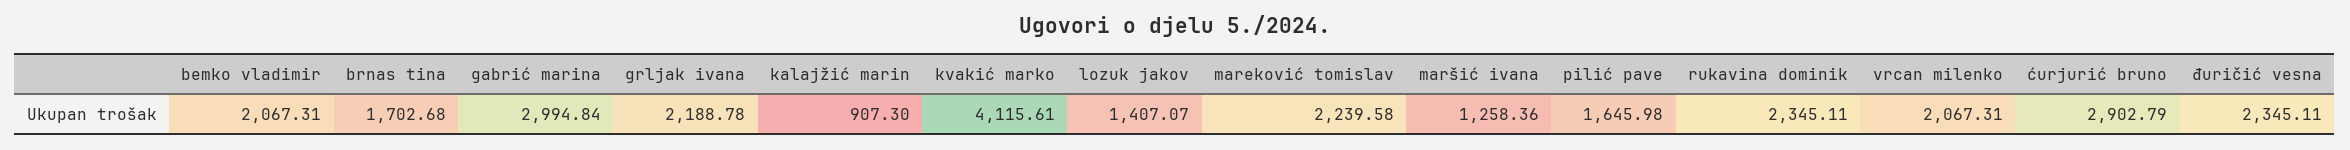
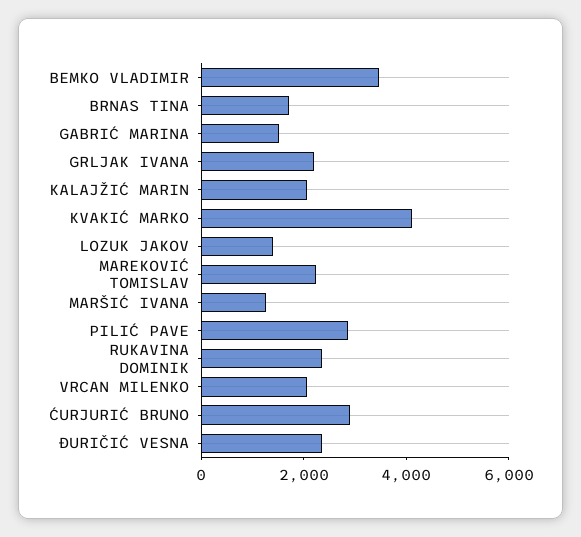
bemko vladimir: 2067.31 -> 3500
gabrić marina: 2994.84 -> 1500
kalajžić marin: 907.3 -> 2000
pilić pave: 1645.98 -> 3000

